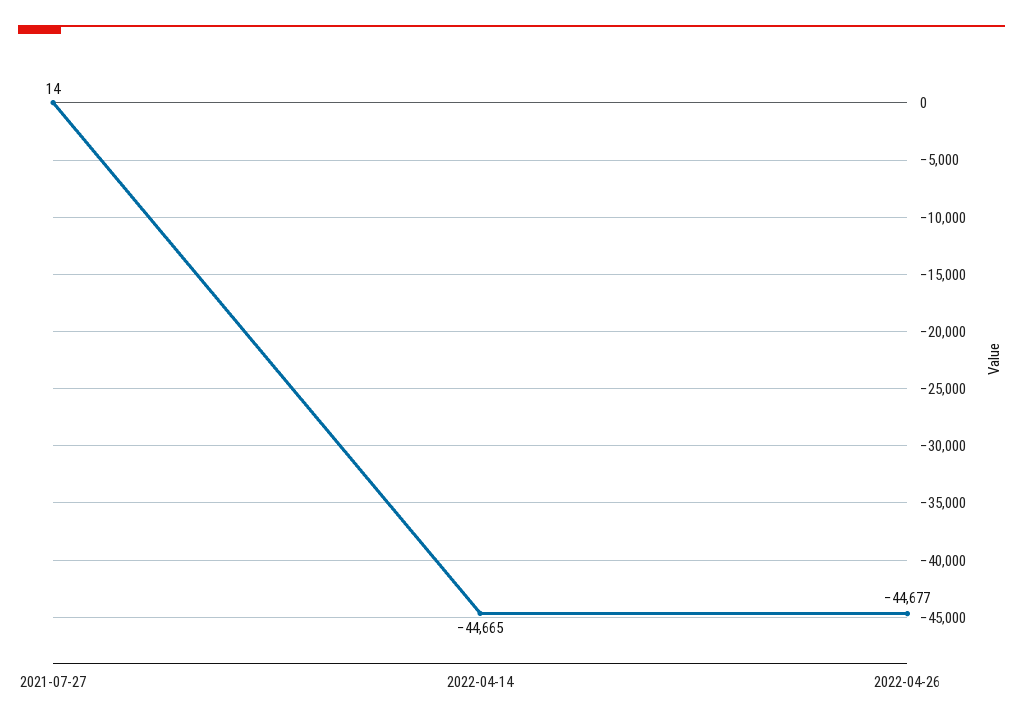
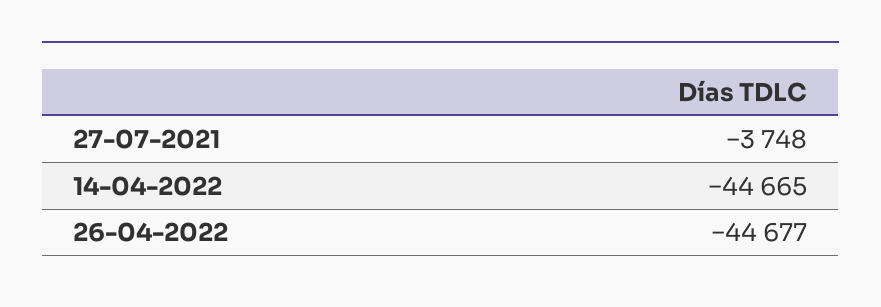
2021-07-27: 14 -> -3748

